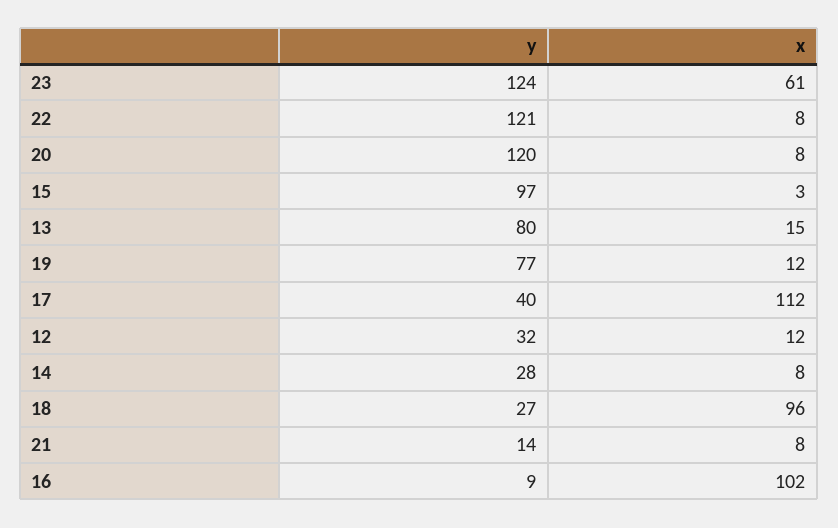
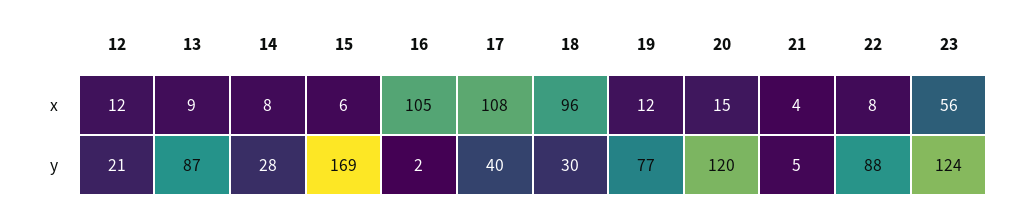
x, 23: 61 -> 56
y, 22: 121 -> 88
x, 20: 8 -> 15
y, 15: 97 -> 169
x, 15: 3 -> 6
y, 13: 80 -> 87
x, 13: 15 -> 9
x, 17: 112 -> 108
y, 12: 32 -> 21
y, 18: 27 -> 30
y, 21: 14 -> 5
x, 21: 8 -> 4
y, 16: 9 -> 2
x, 16: 102 -> 105

